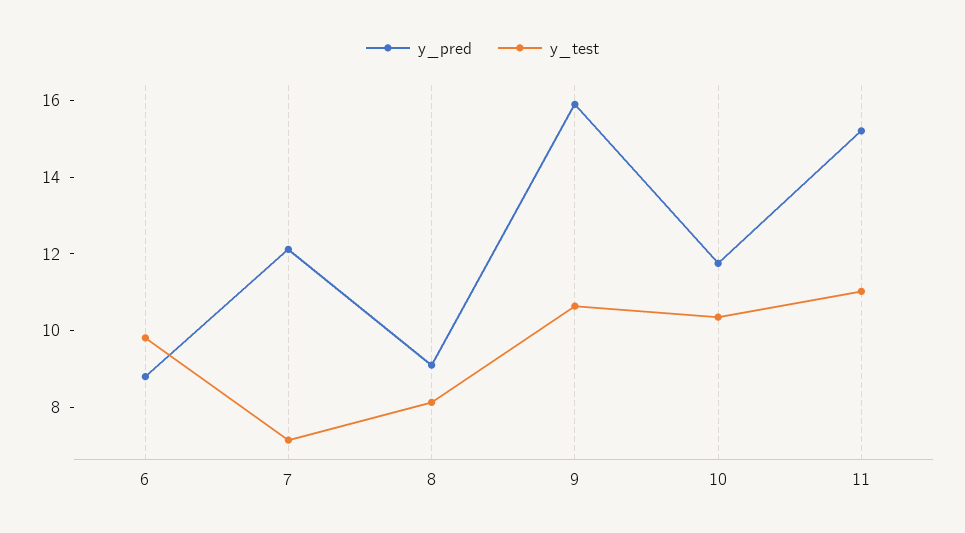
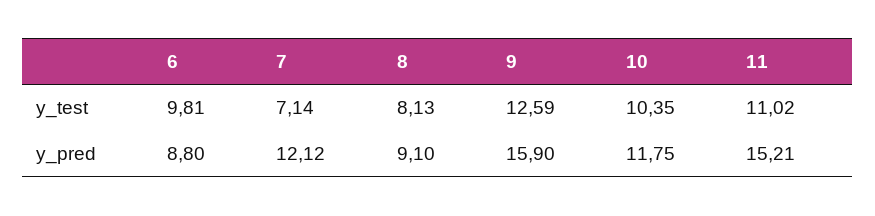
y_test, 9: 10.5 -> 12.59

